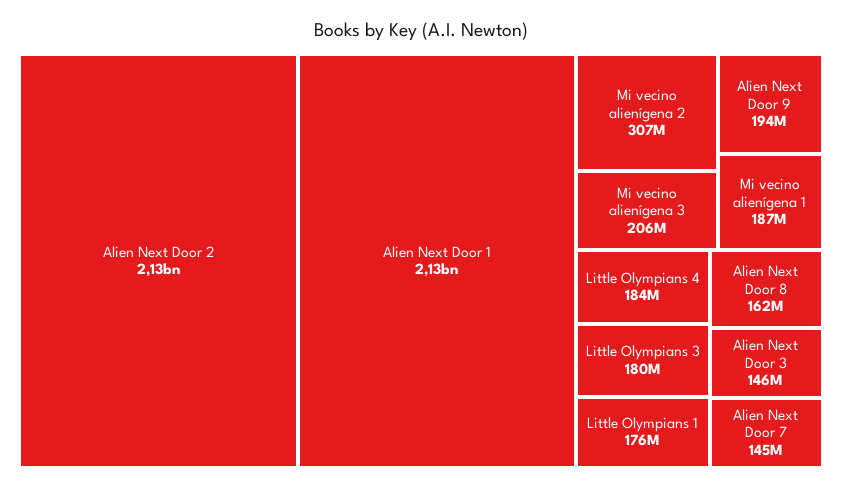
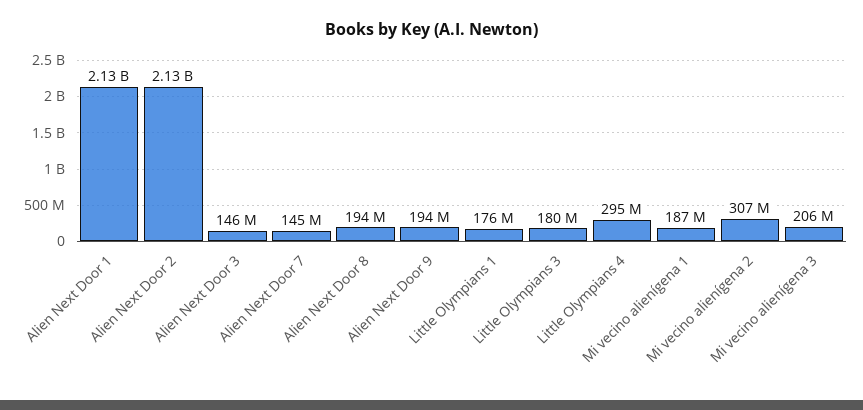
Little Olympians 4: 184000000 -> 295000000
Alien Next Door 8: 162000000 -> 194000000

